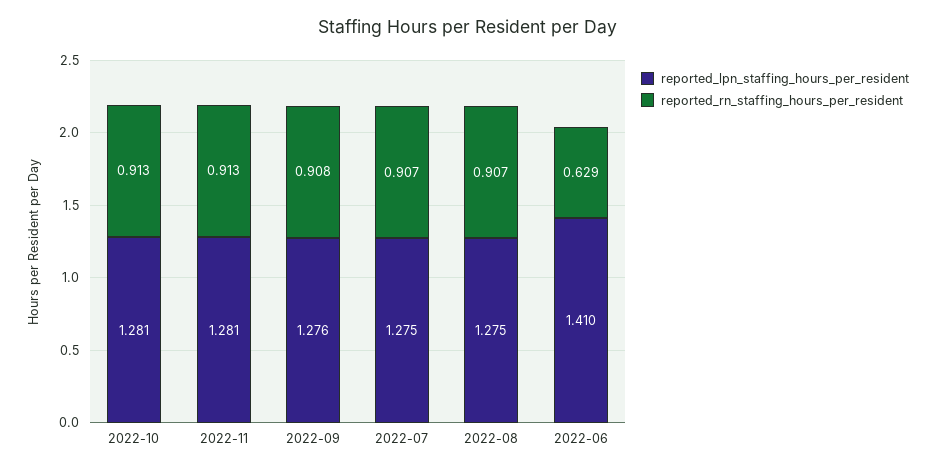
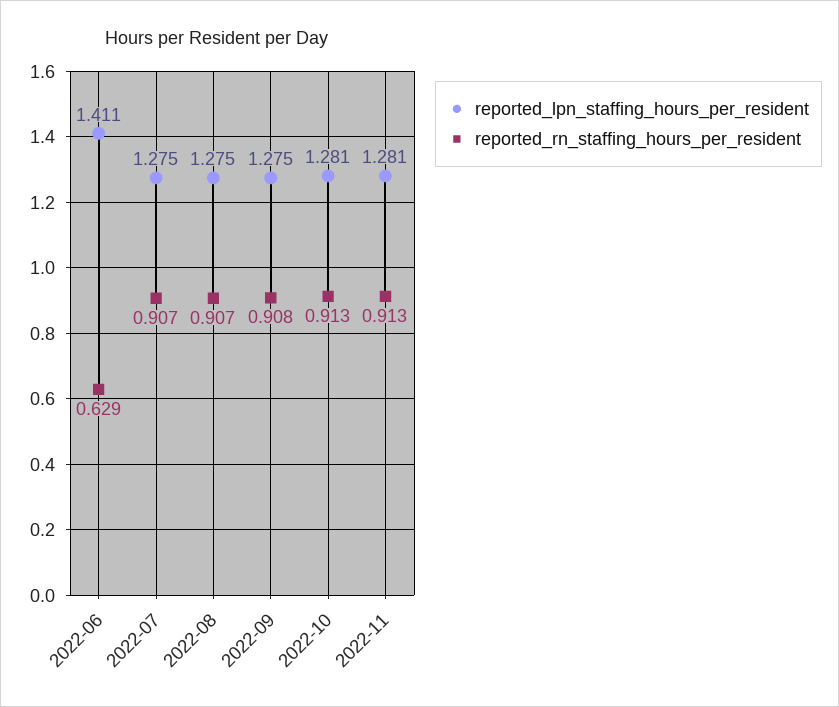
reported_lpn_staffing_hours_per_resident, 2022-09: 1.276 -> 1.275
reported_lpn_staffing_hours_per_resident, 2022-06: 1.41 -> 1.411

